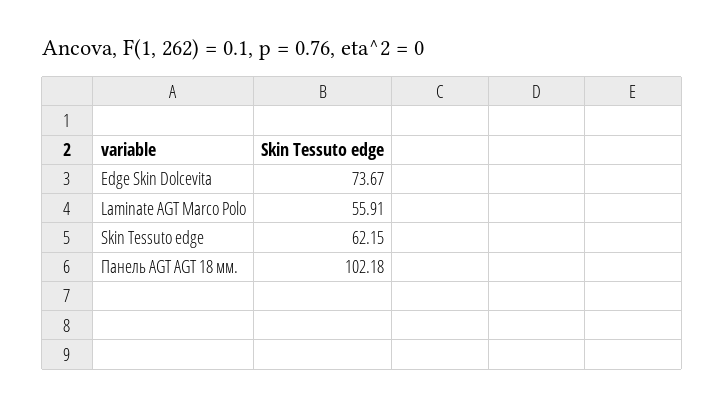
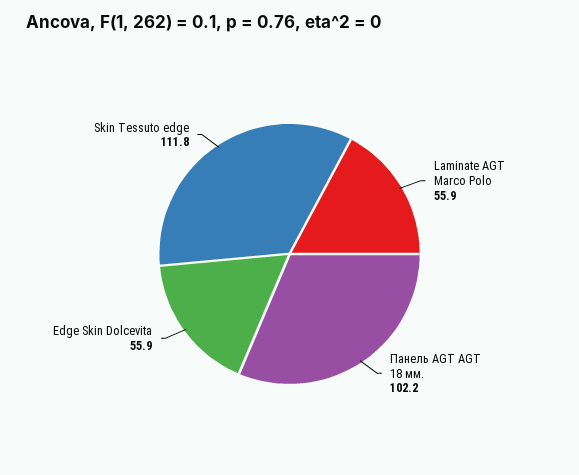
Edge Skin Dolcevita: 73.67 -> 55.9
Skin Tessuto edge: 62.15 -> 111.8

